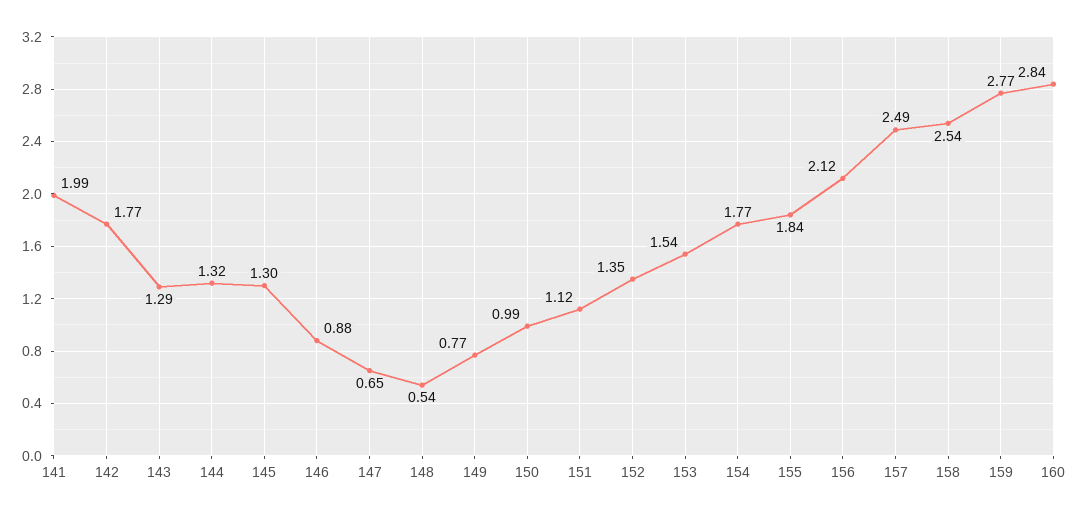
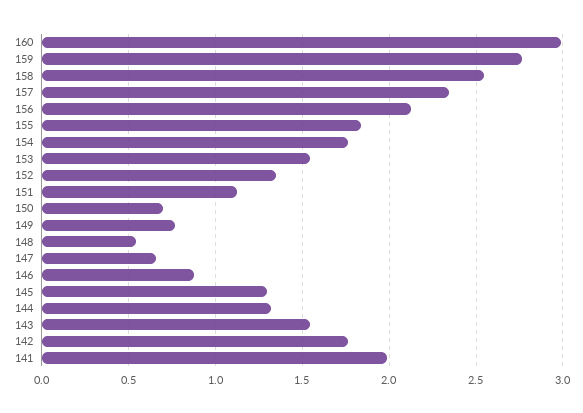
143: 1.29 -> 1.55
150: 0.99 -> 0.7
157: 2.49 -> 2.35
160: 2.84 -> 3

